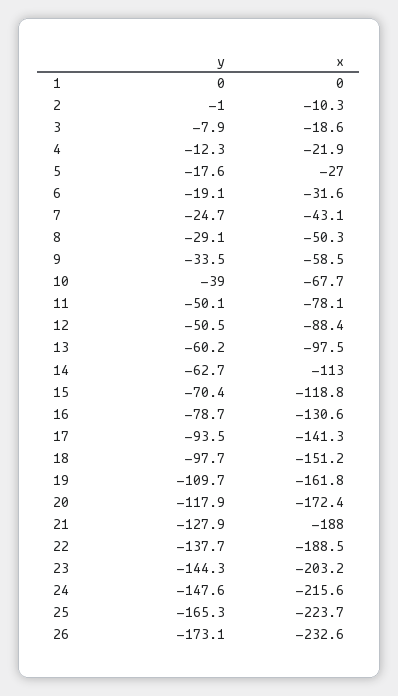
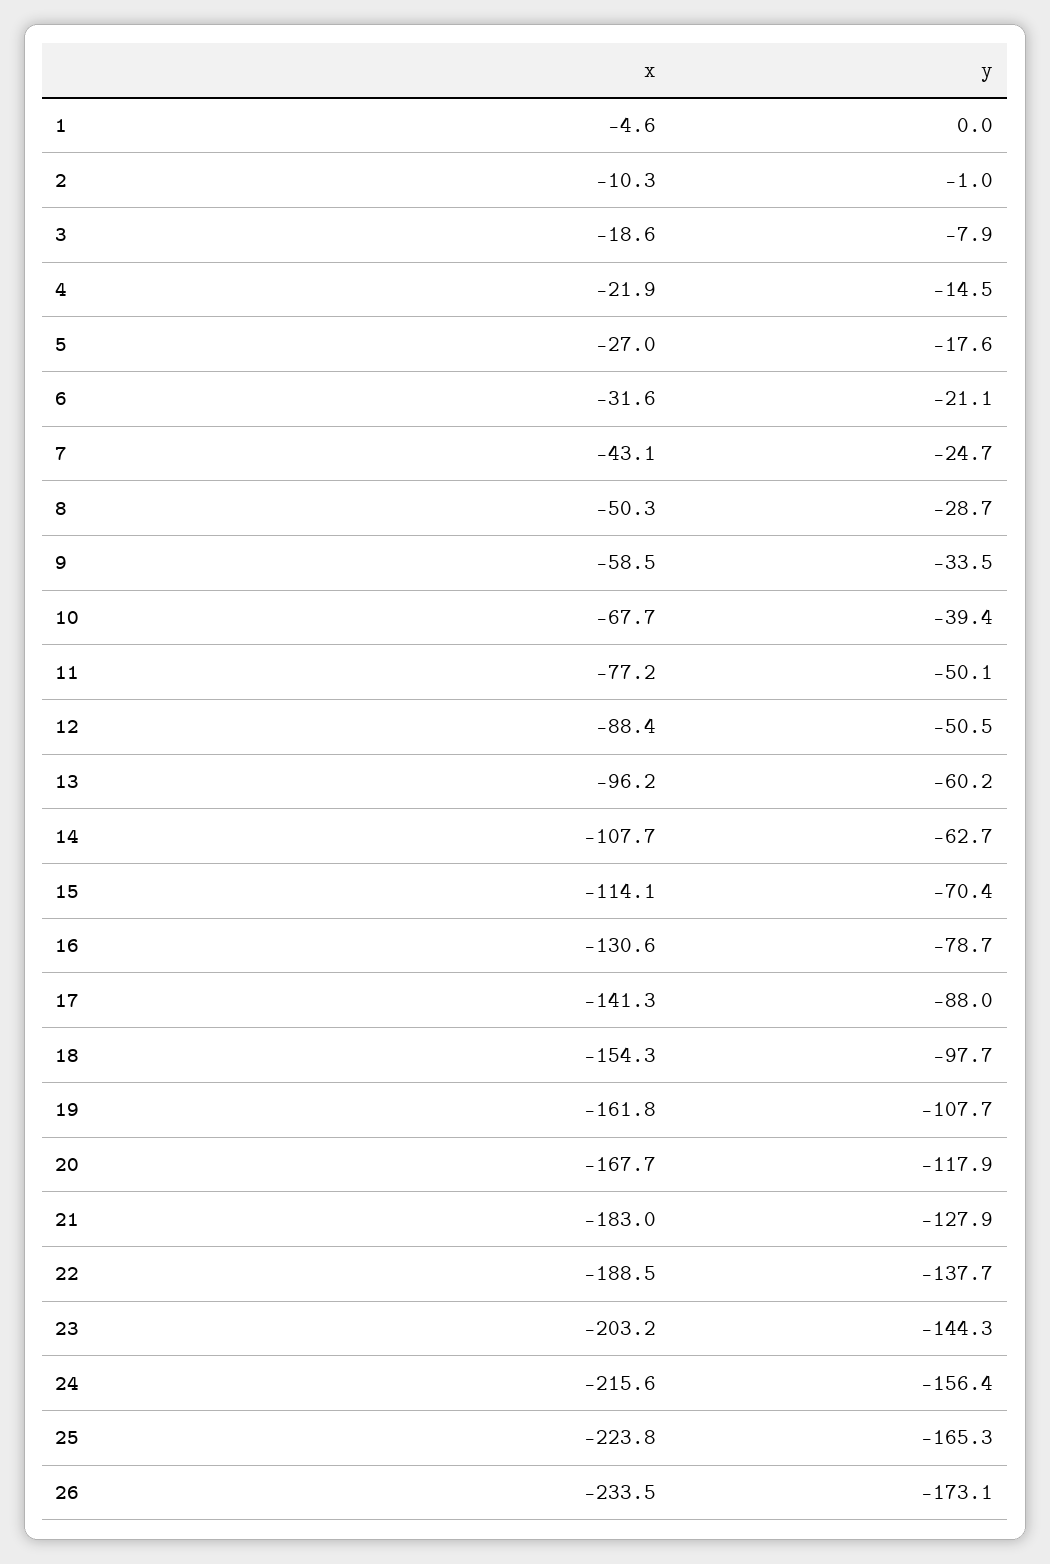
x, 1: 0 -> -4.6
y, 4: -12.3 -> -14.5
y, 6: -19.1 -> -21.1
y, 8: -29.1 -> -28.7
y, 10: -39 -> -39.4
x, 11: -78.1 -> -77.2
x, 13: -97.5 -> -96.2
x, 14: -113 -> -107.7
x, 15: -118.8 -> -114.1
y, 17: -93.5 -> -88
x, 18: -151.2 -> -154.3
y, 19: -109.7 -> -107.7
x, 20: -172.4 -> -167.7
x, 21: -188 -> -183
y, 24: -147.6 -> -156.4
x, 25: -223.7 -> -223.8
x, 26: -232.6 -> -233.5

